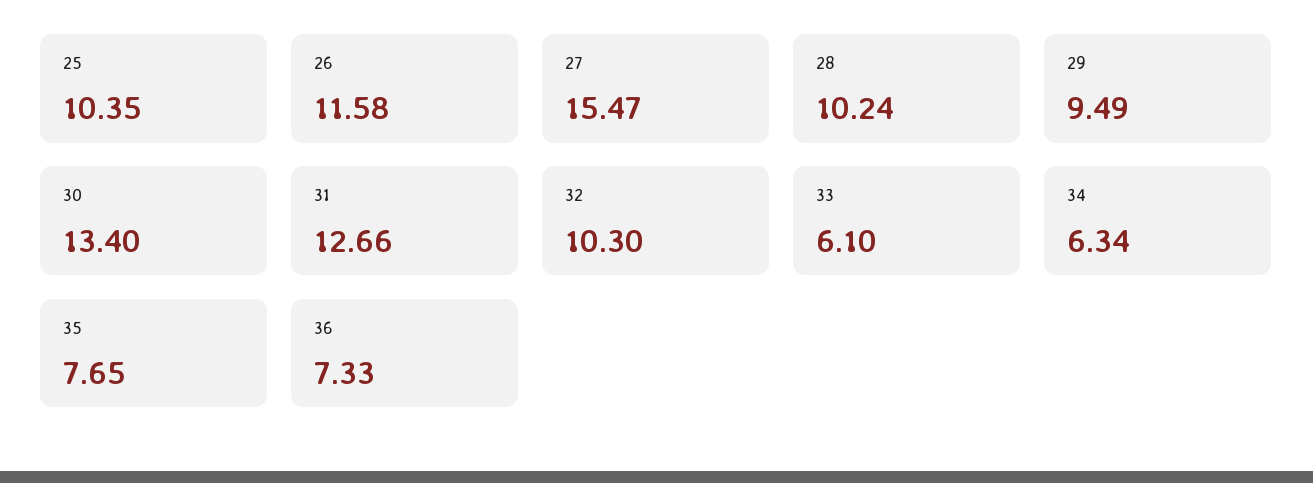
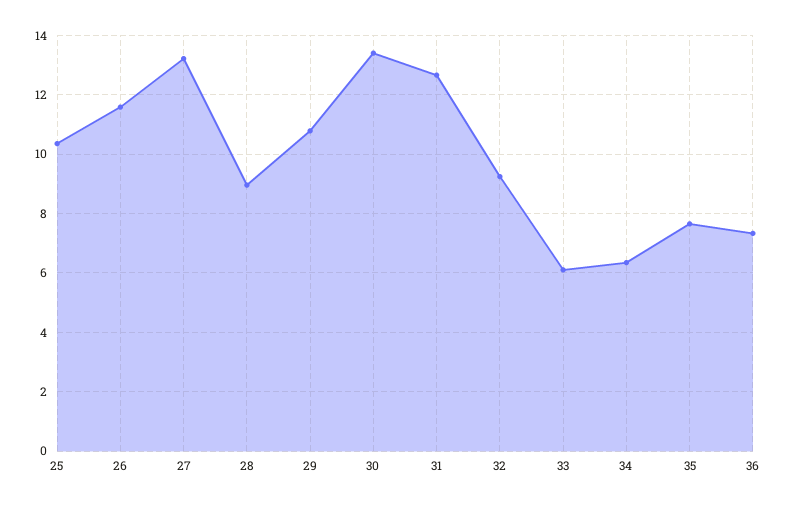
27: 15.47 -> 13.25
28: 10.24 -> 9
29: 9.49 -> 10.75
32: 10.3 -> 9.25

